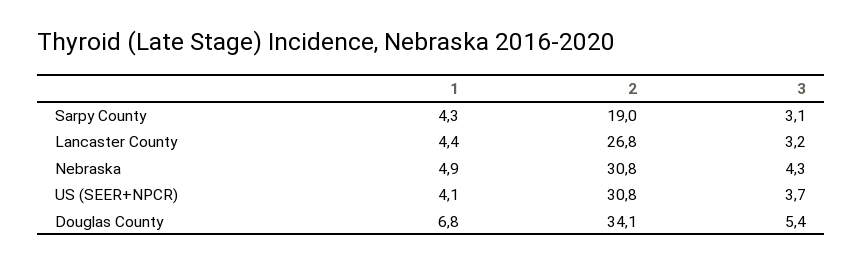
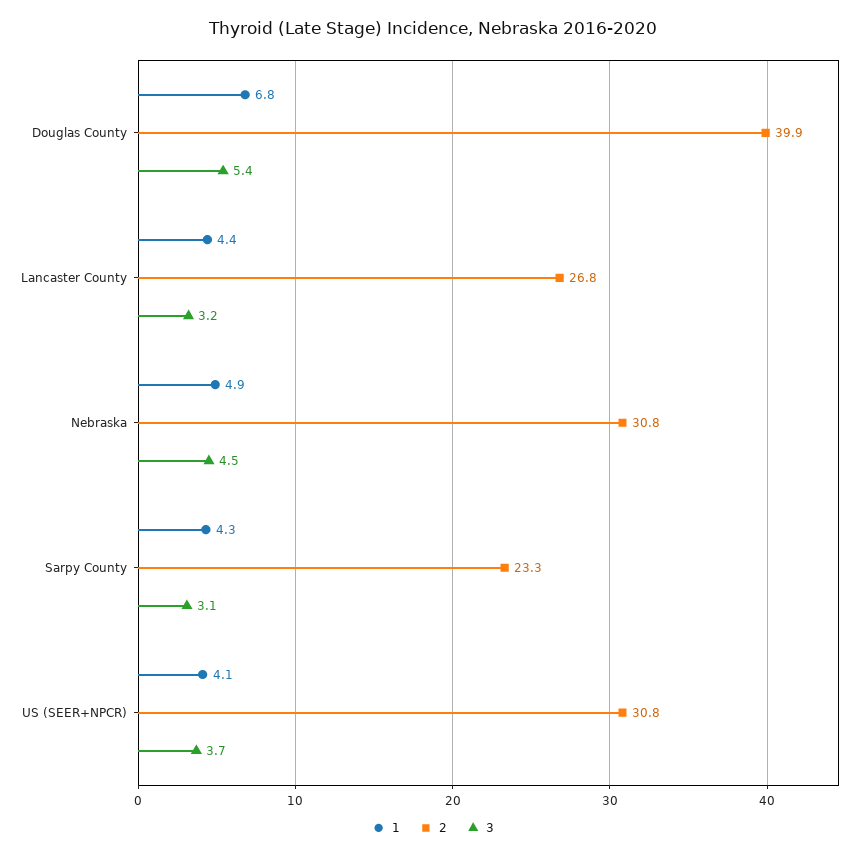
2, Sarpy County: 19 -> 23.3
3, Nebraska: 4.3 -> 4.5
2, Douglas County: 34.1 -> 39.9

